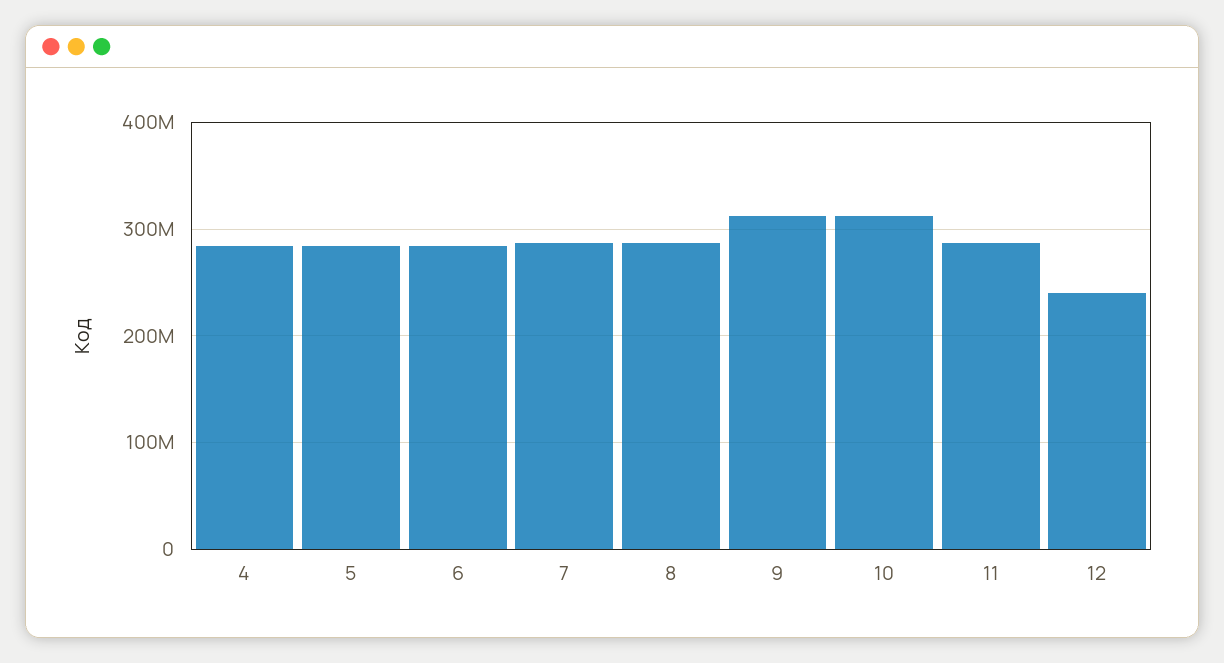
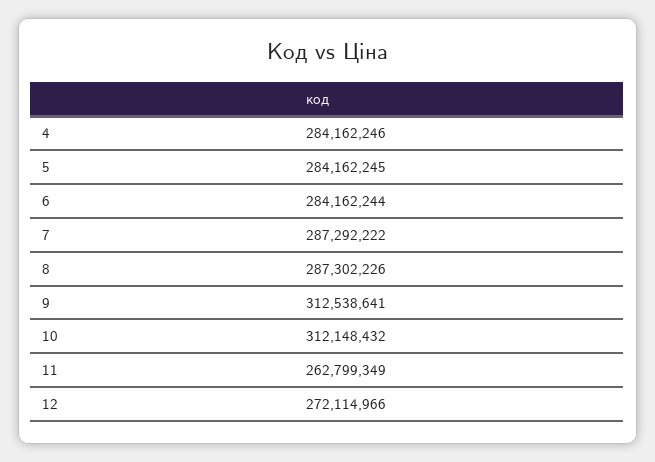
11: 290000000 -> 262799349
12: 240000000 -> 272114966

